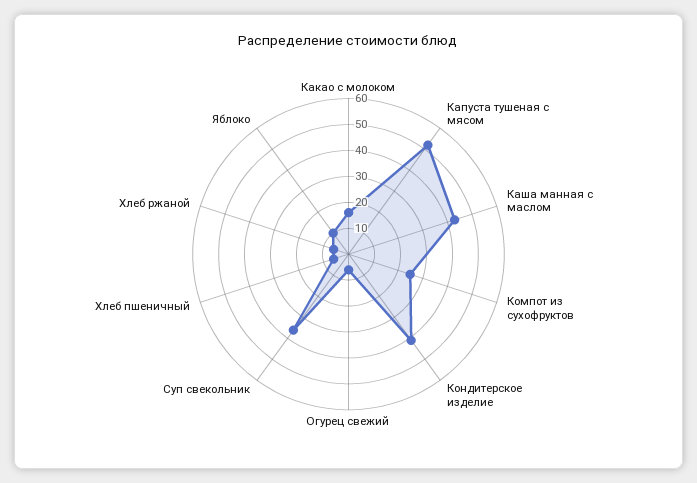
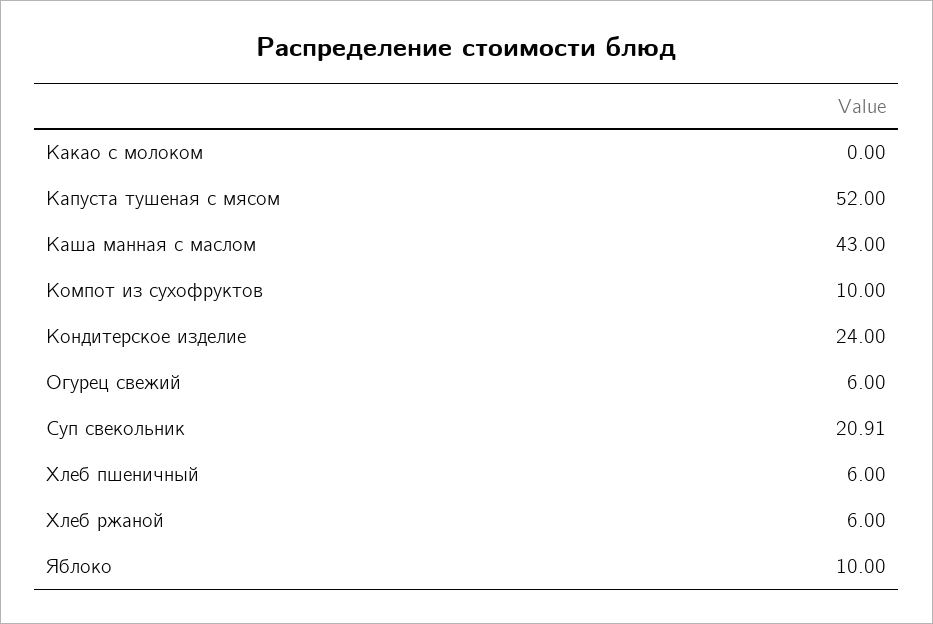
Какао с молоком: 15 -> 0
Компот из сухофруктов: 25 -> 10
Кондитерское изделие: 40 -> 24
Суп свекольник: 35 -> 20.91

